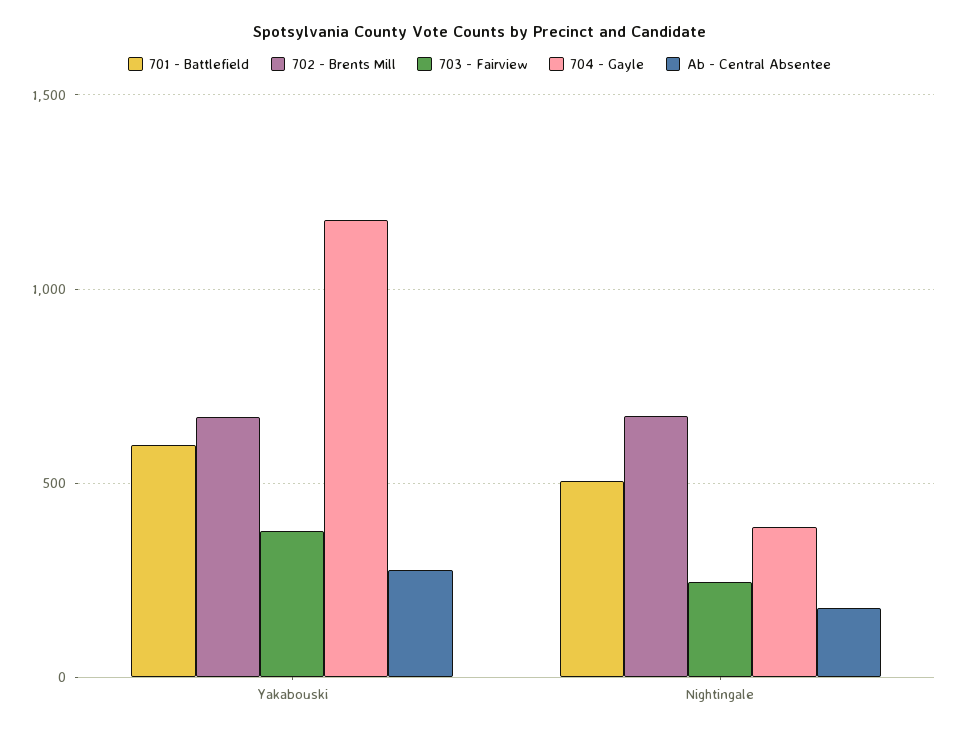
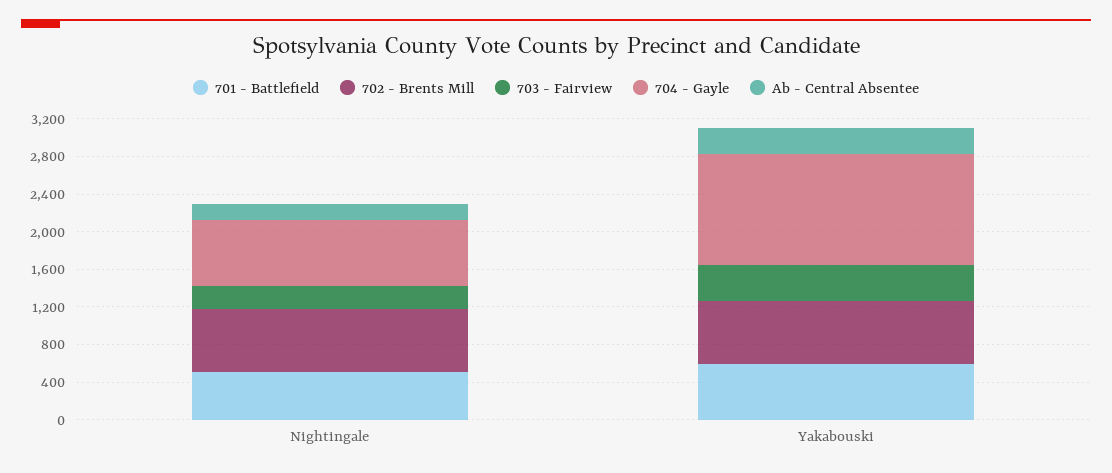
704 - Gayle, Nightingale: 400 -> 700

